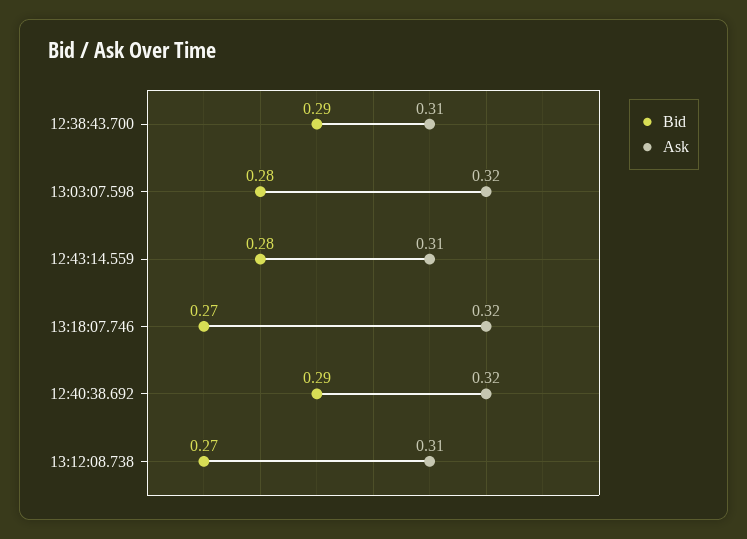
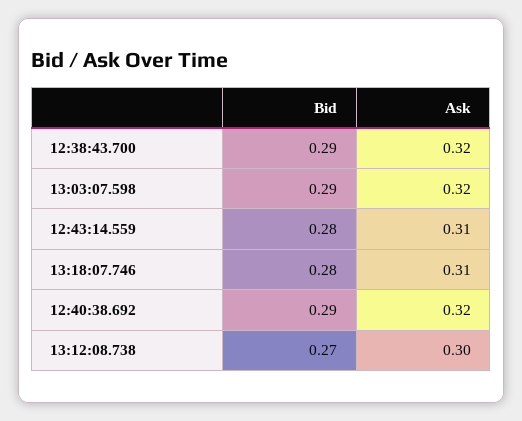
Ask, 12:38:43.700: 0.31 -> 0.32
Bid, 13:03:07.598: 0.28 -> 0.29
Bid, 13:18:07.746: 0.27 -> 0.28
Ask, 13:18:07.746: 0.32 -> 0.31
Ask, 13:12:08.738: 0.31 -> 0.3

